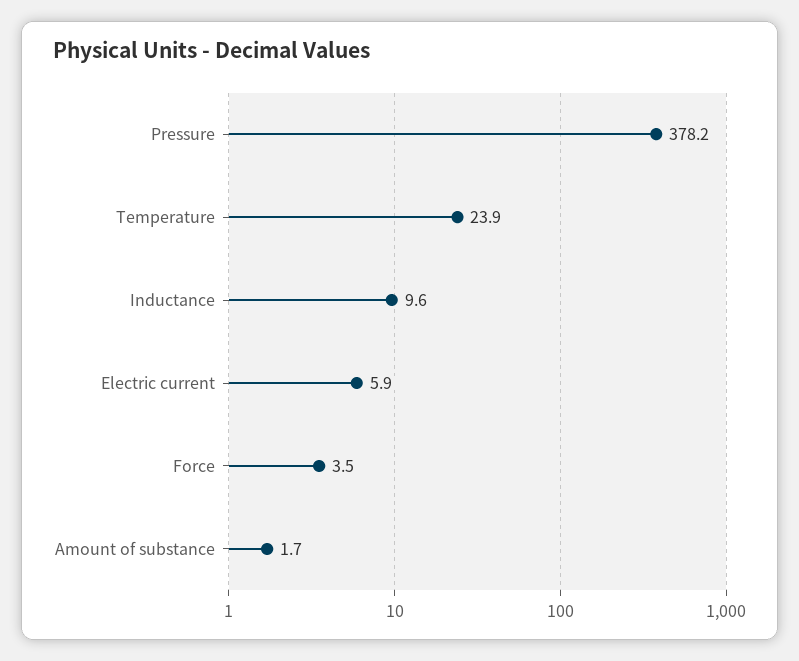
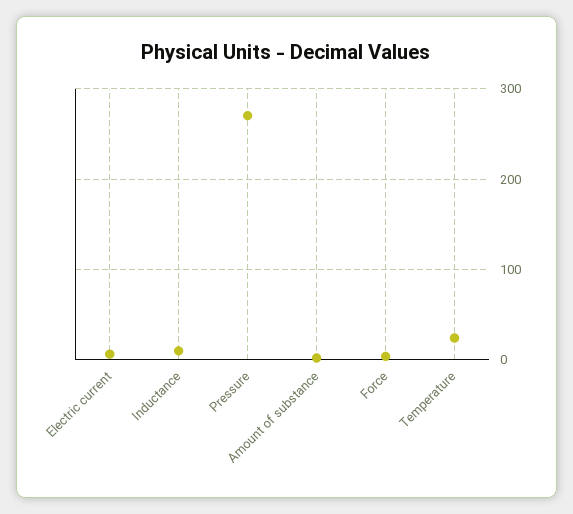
Pressure: 378.2 -> 270

